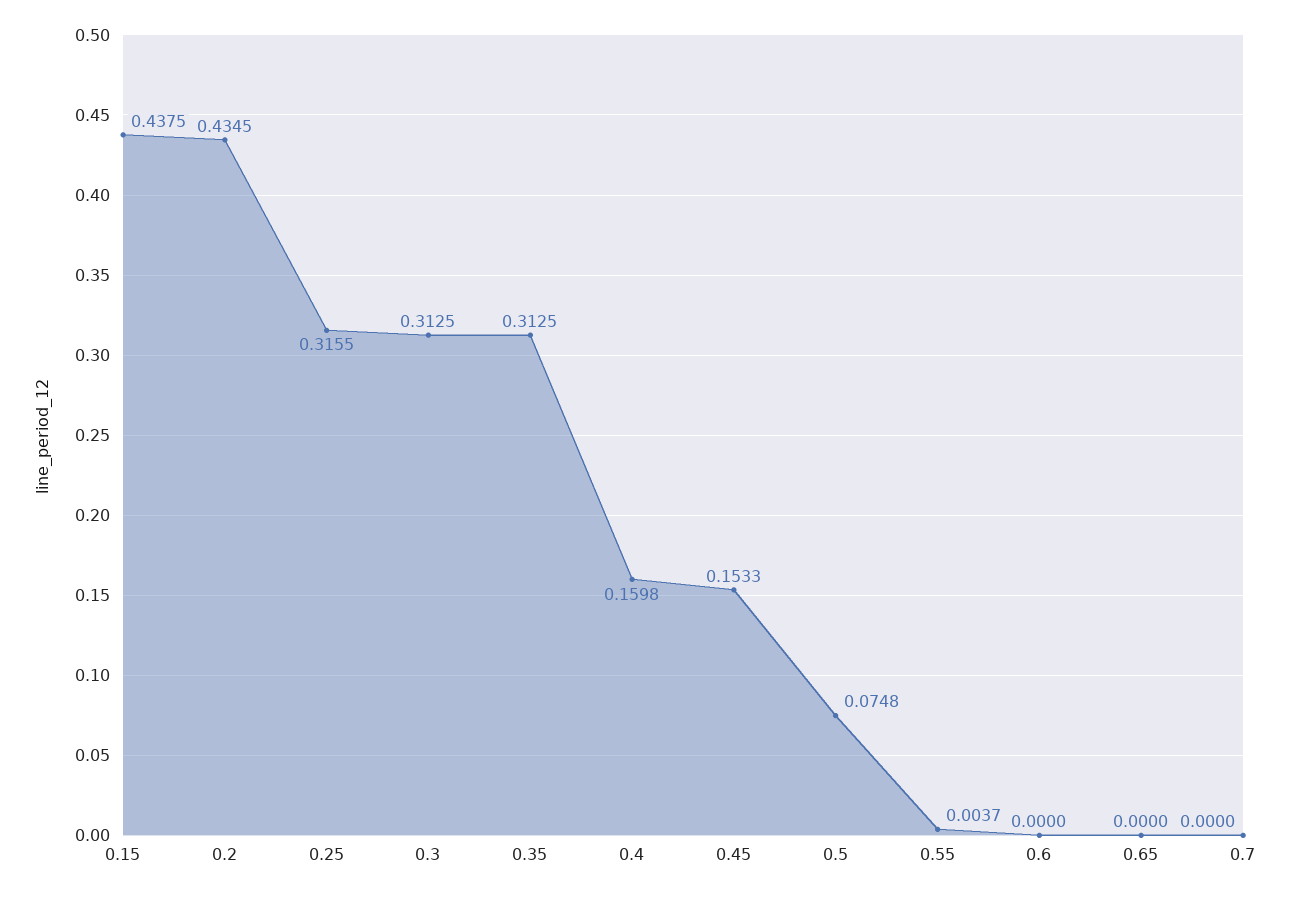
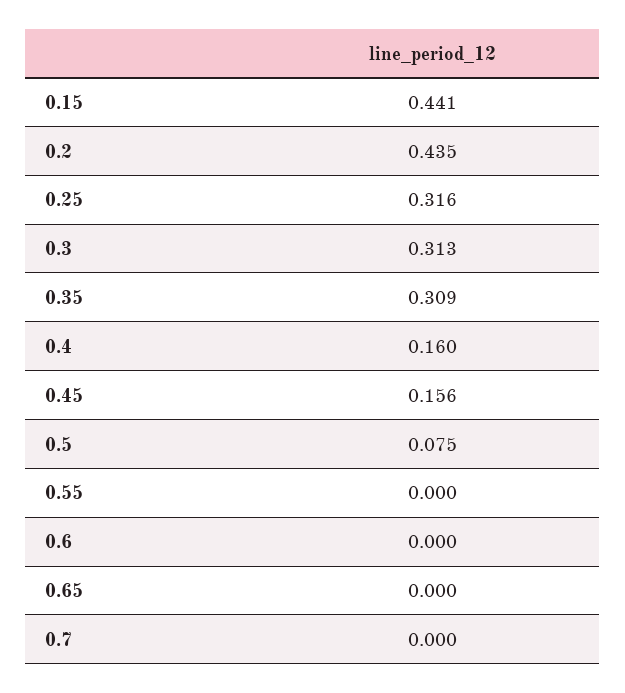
0.15: 0.4375 -> 0.441
0.35: 0.3125 -> 0.309
0.45: 0.1533 -> 0.156
0.55: 0.0037 -> 0

